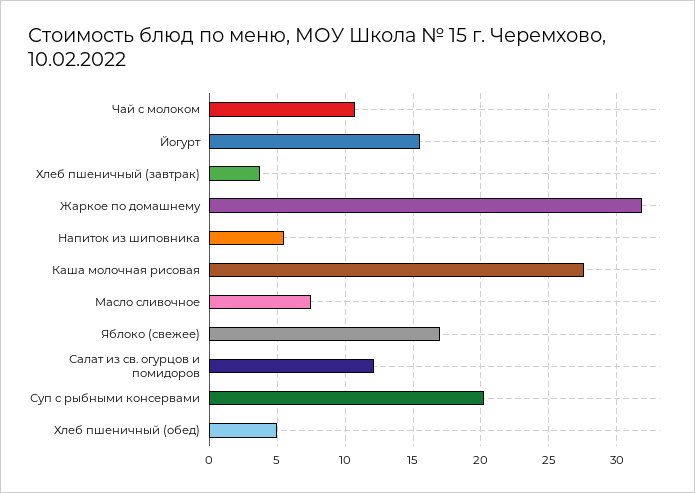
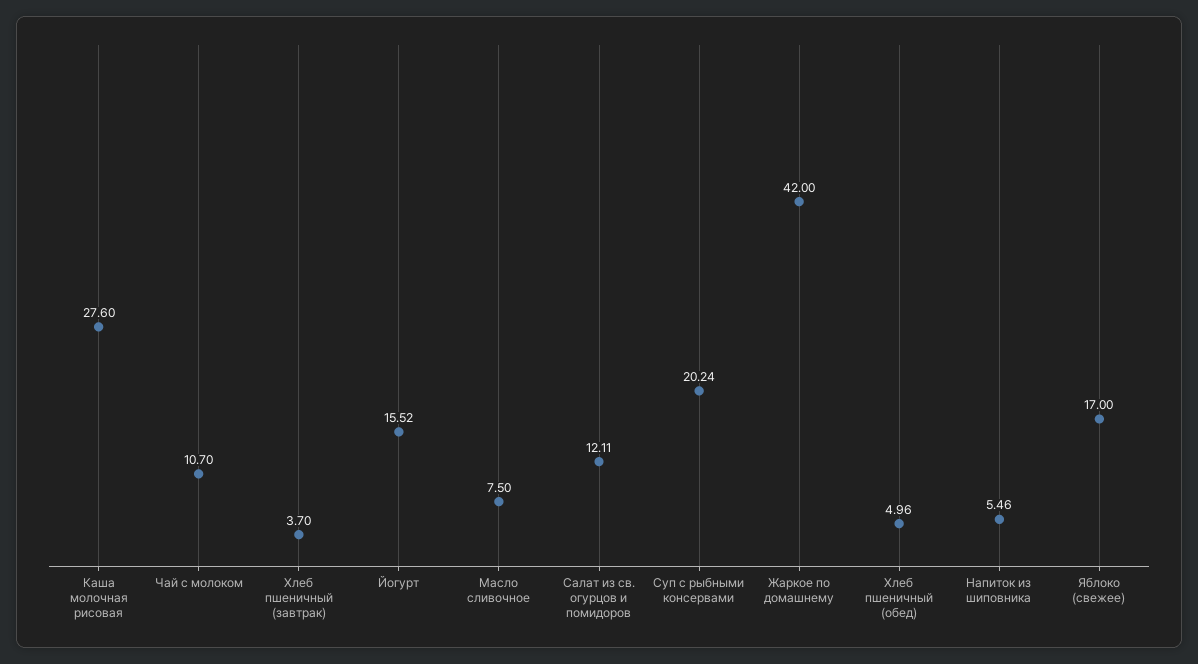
Жаркое по домашнему: 32 -> 42

